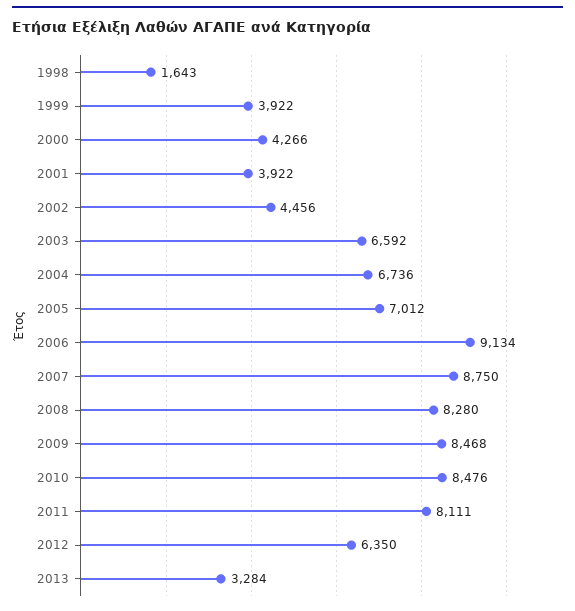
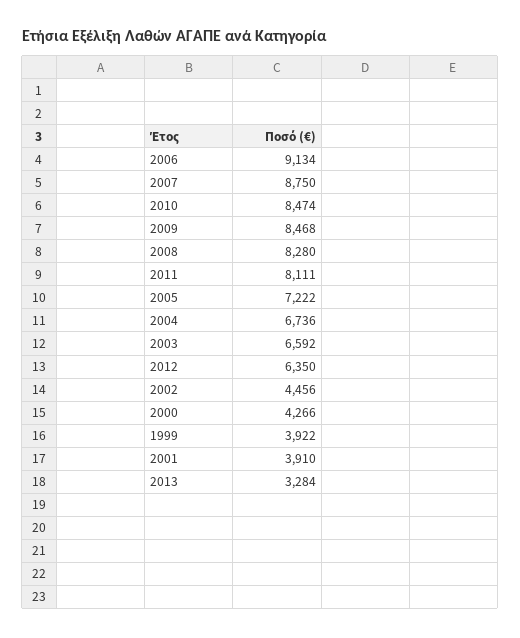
1998: 1643 -> none
2001: 3922 -> 3910
2005: 7012 -> 7222
2010: 8476 -> 8474

